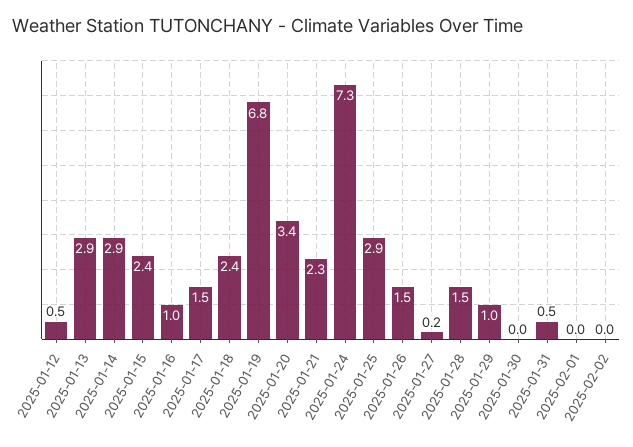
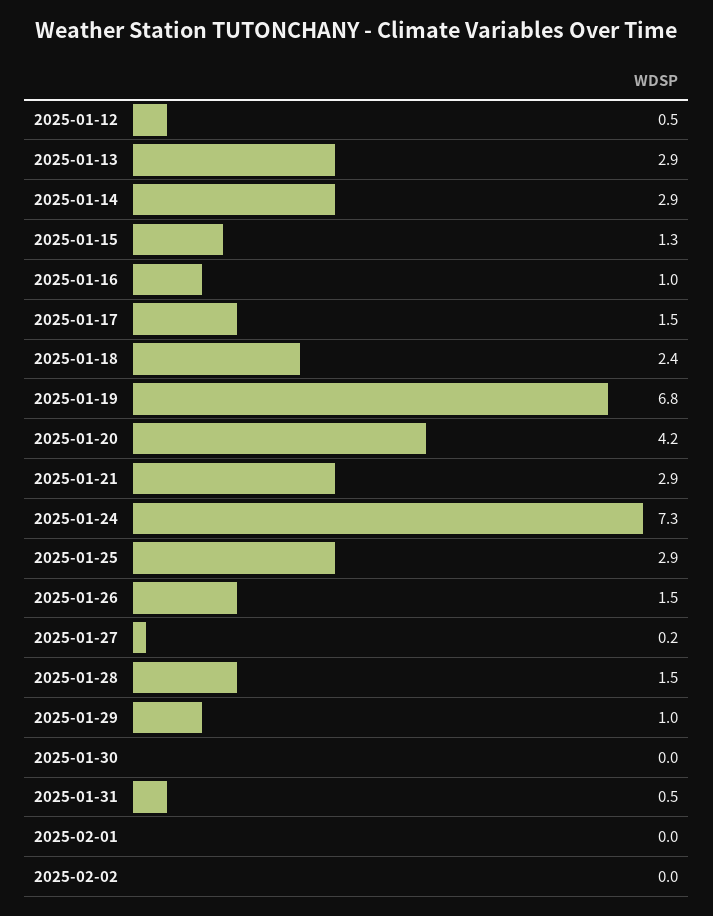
2025-01-15: 2.4 -> 1.3
2025-01-20: 3.4 -> 4.2
2025-01-21: 2.3 -> 2.9

